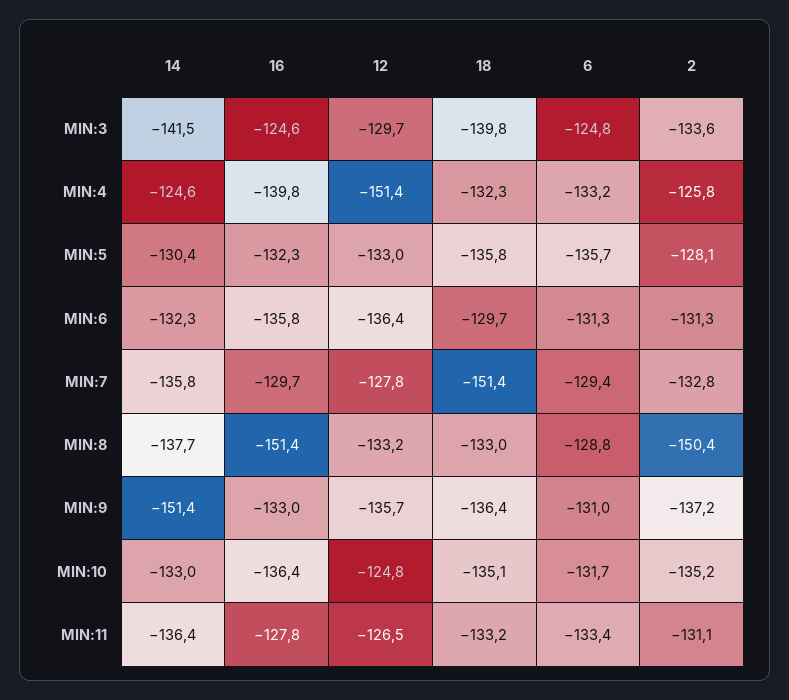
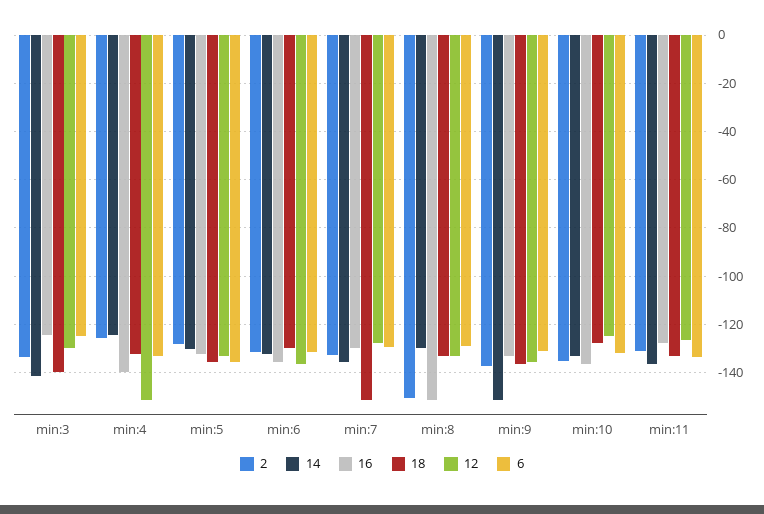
14, MIN:8: -137.7 -> -130
18, MIN:10: -135.1 -> -127.5

